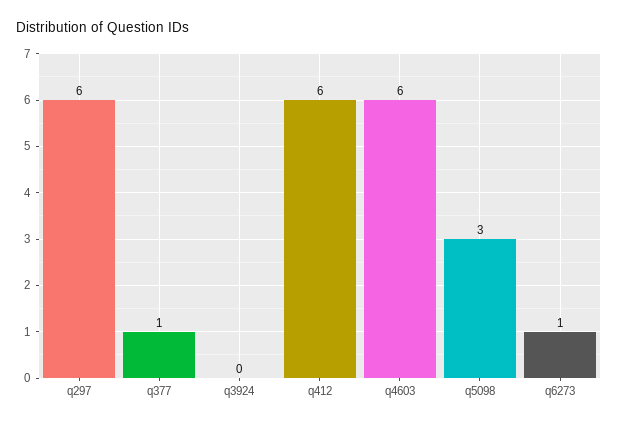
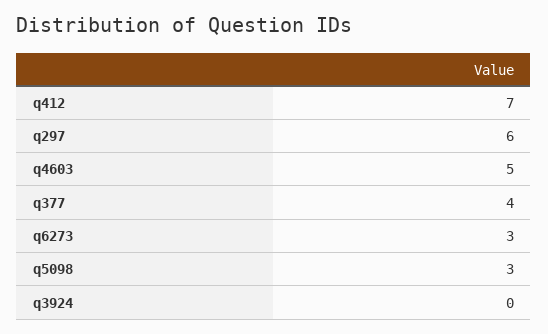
q377: 1 -> 4
q412: 6 -> 7
q4603: 6 -> 5
q6273: 1 -> 3

